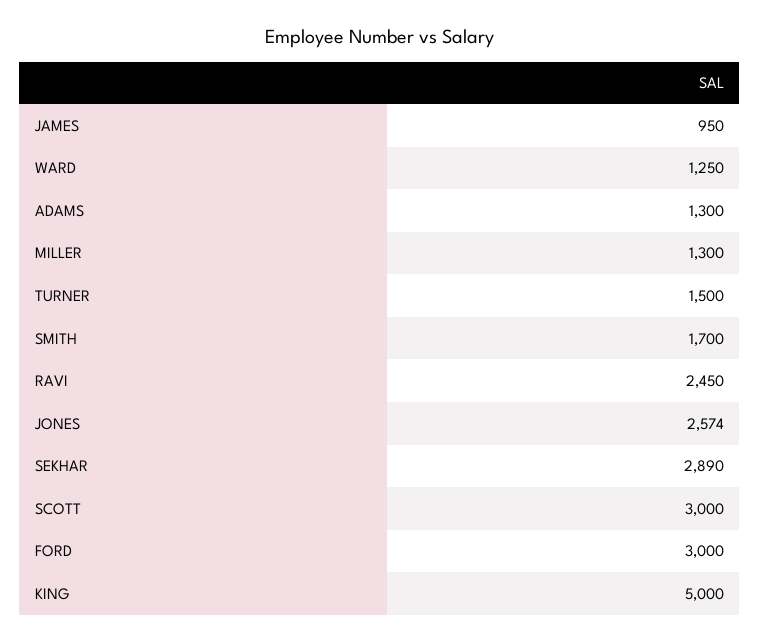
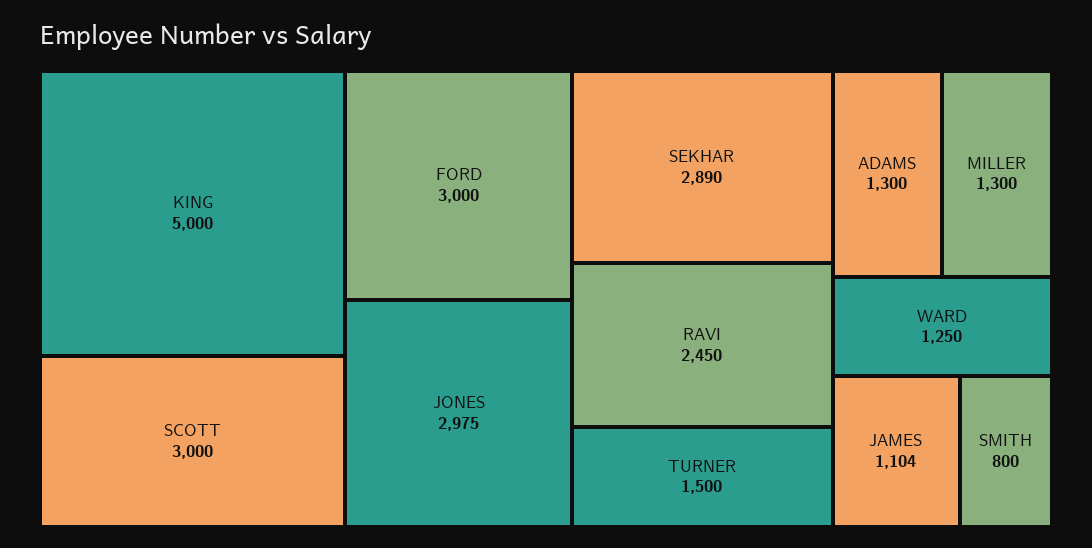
JAMES: 950 -> 1104
SMITH: 1700 -> 800
JONES: 2574 -> 2975

